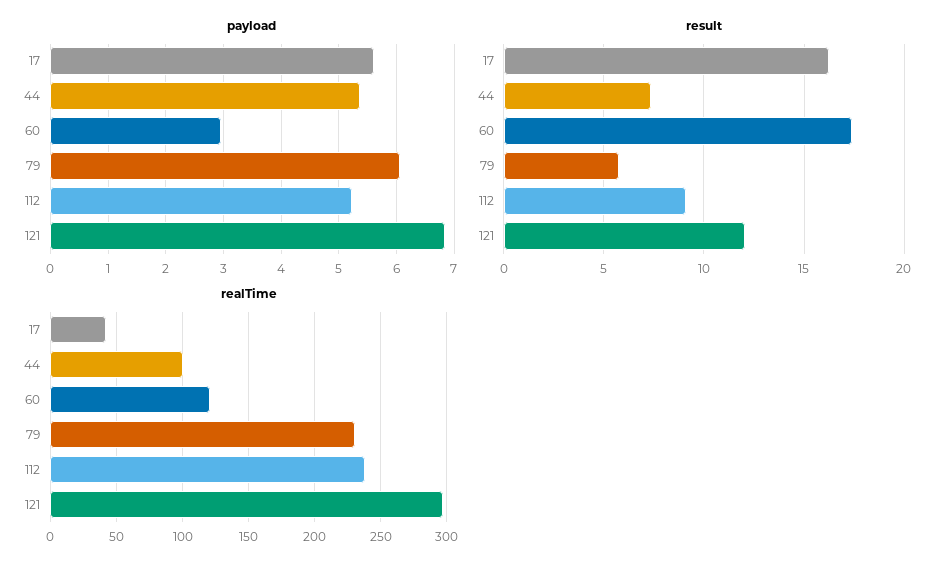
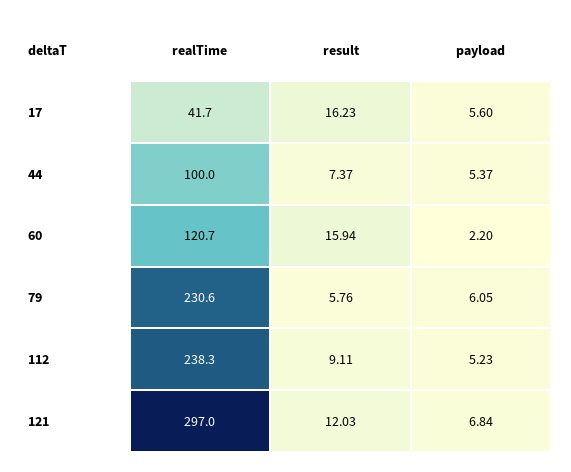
payload, 60: 3 -> 2.2
result, 60: 17.5 -> 15.94

